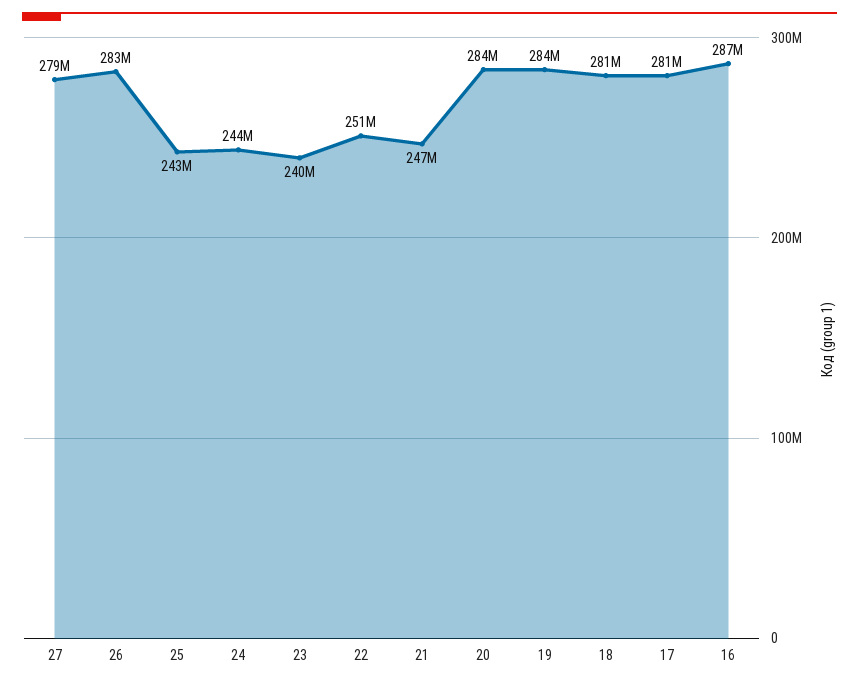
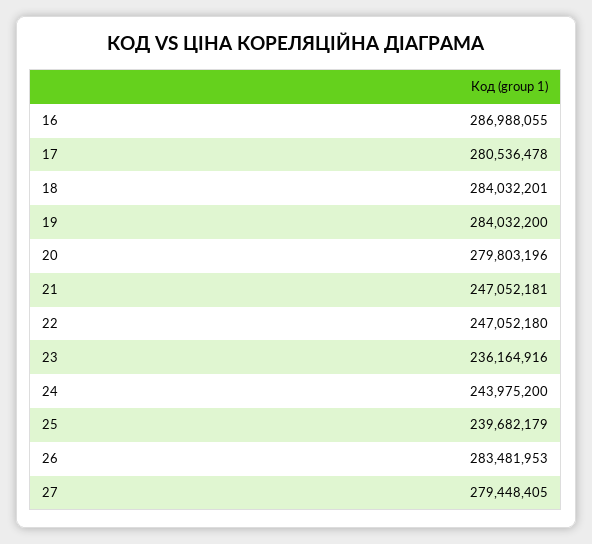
25: 243000000 -> 239682179
23: 240000000 -> 236164916
22: 251000000 -> 247052180
20: 284000000 -> 279803196
18: 281000000 -> 284032201

